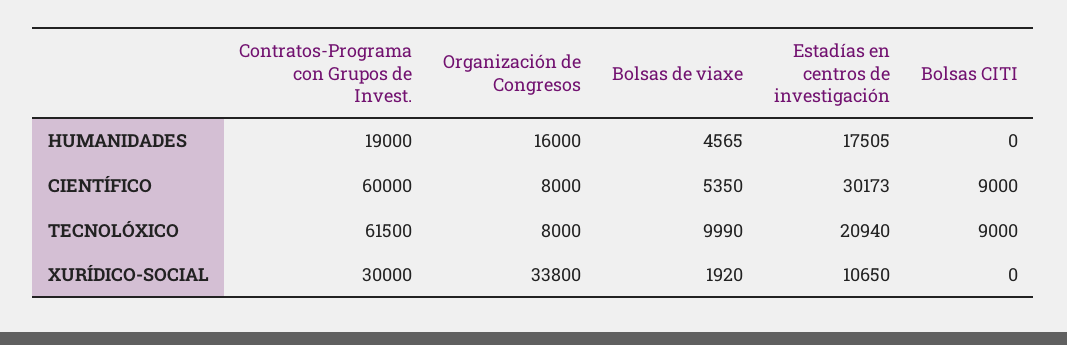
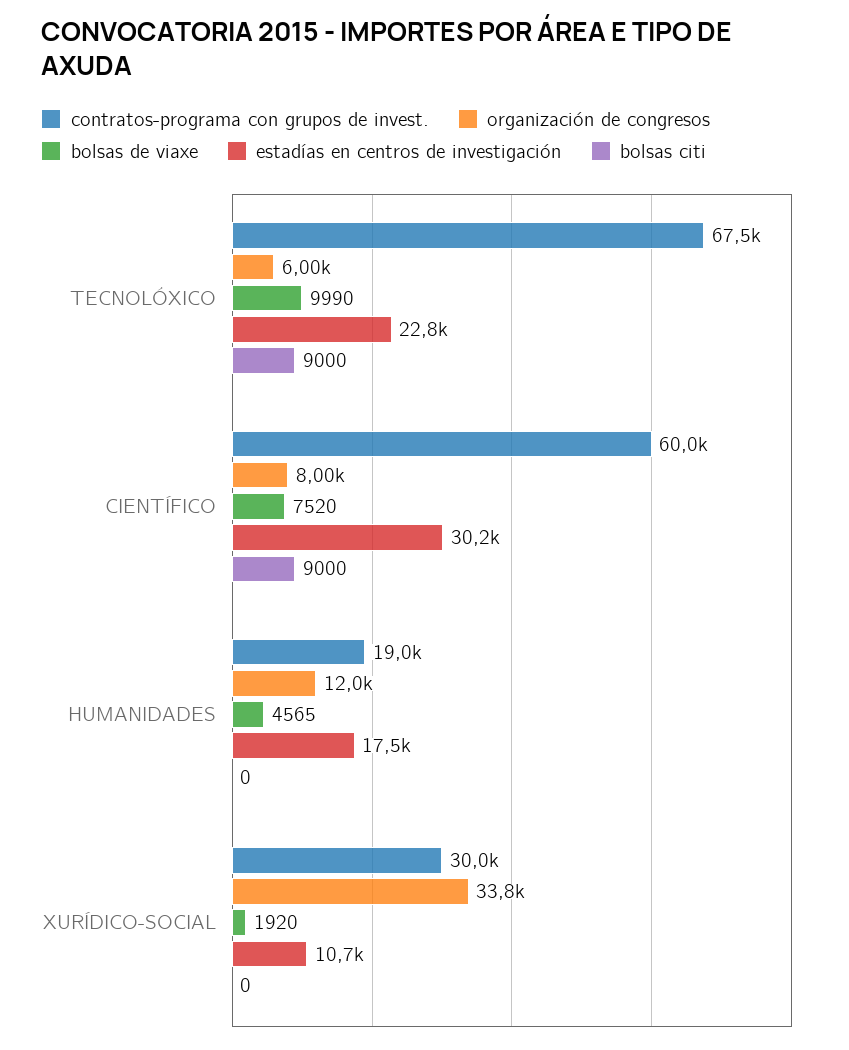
Organización de Congresos, HUMANIDADES: 16000 -> 12000
Bolsas de viaxe, CIENTÍFICO: 5350 -> 7520
Contratos-Programa con Grupos de Invest., TECNOLÓXICO: 61500 -> 67500
Organización de Congresos, TECNOLÓXICO: 8000 -> 6000
Estadías en centros de investigación, TECNOLÓXICO: 20940 -> 22800

